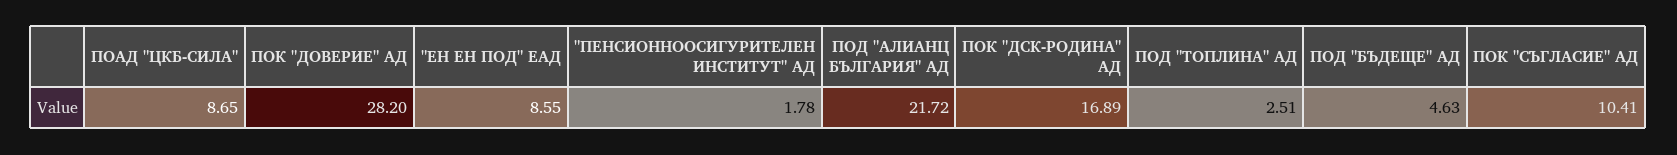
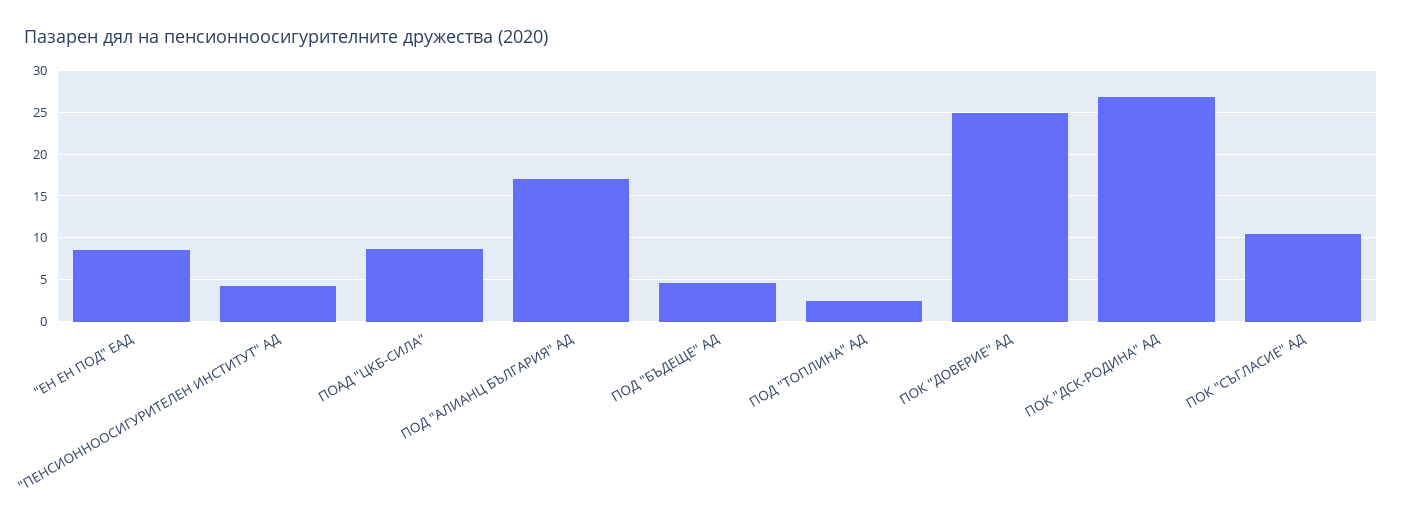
ПОК "ДОВЕРИЕ" АД: 28.2 -> 25
"ПЕНСИОННООСИГУРИТЕЛЕН ИНСТИТУТ" АД: 1.78 -> 4
ПОД "АЛИАНЦ БЪЛГАРИЯ" АД: 21.72 -> 17
ПОК "ДСК-РОДИНА" АД: 16.89 -> 27

